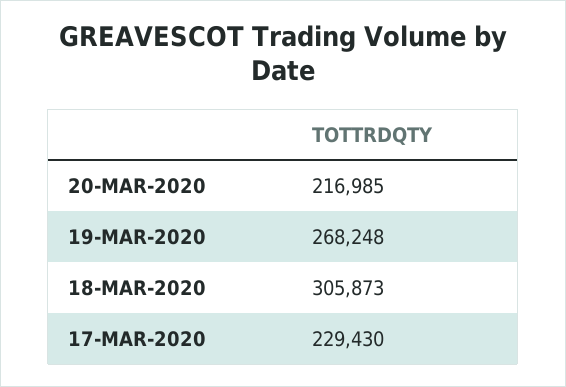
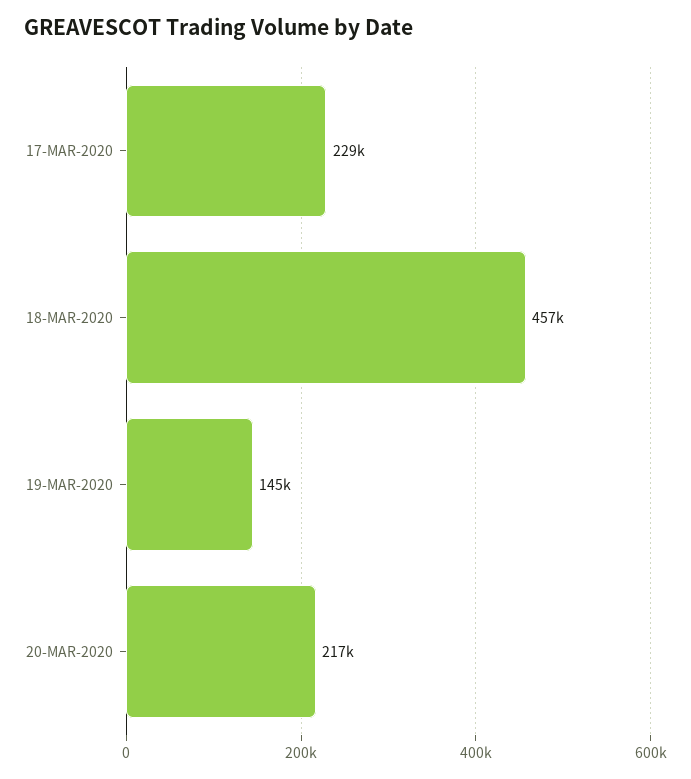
19-MAR-2020: 268248 -> 145000
18-MAR-2020: 305873 -> 457000

